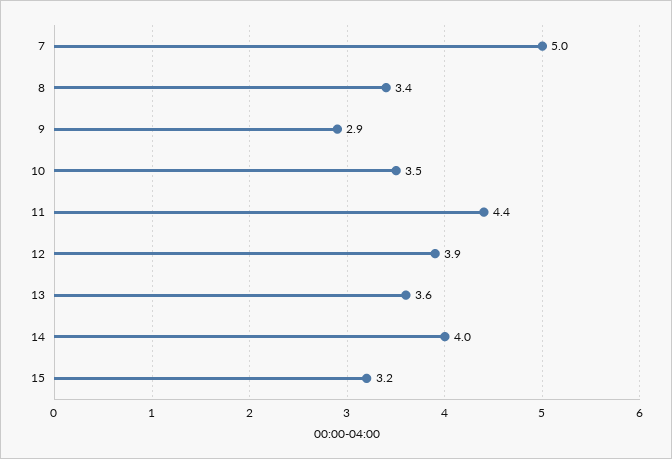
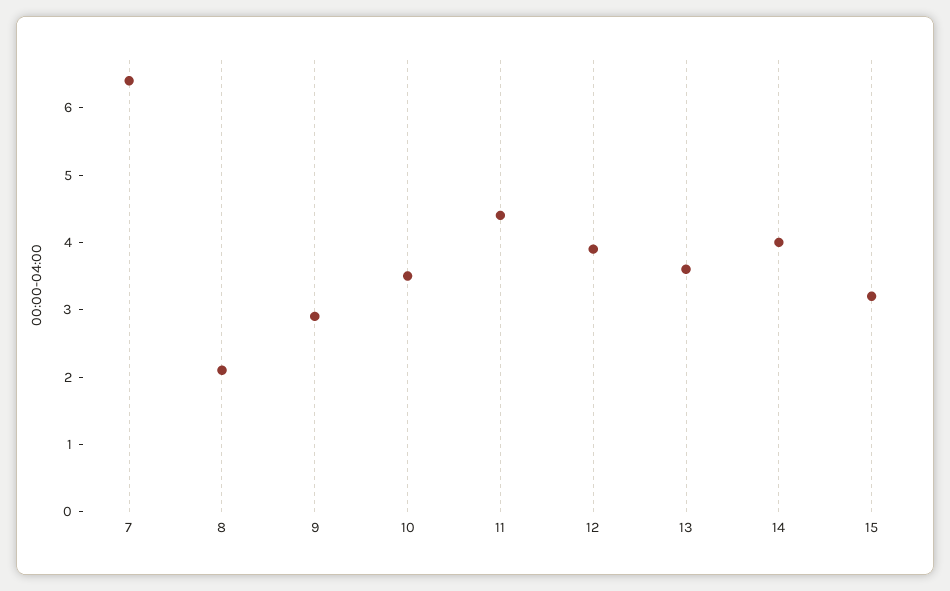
7: 5 -> 6.5
8: 3.4 -> 2

